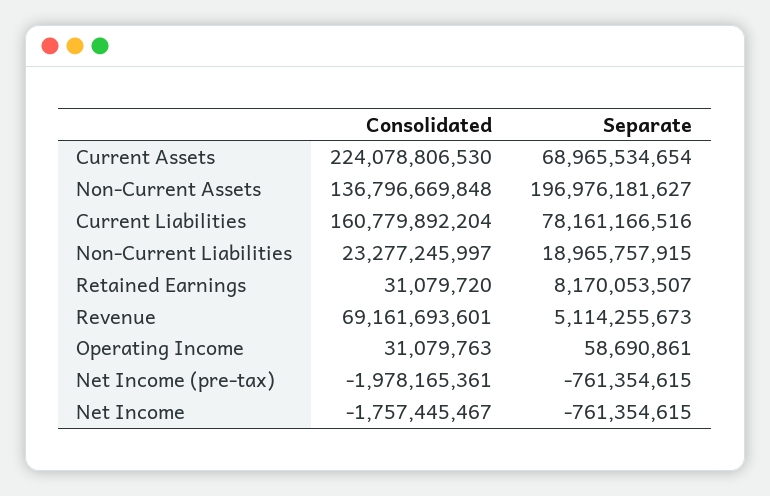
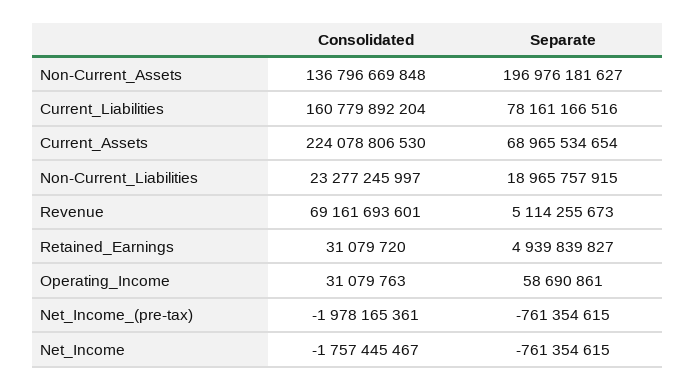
Separate, Retained Earnings: 8170053507 -> 4939839827

